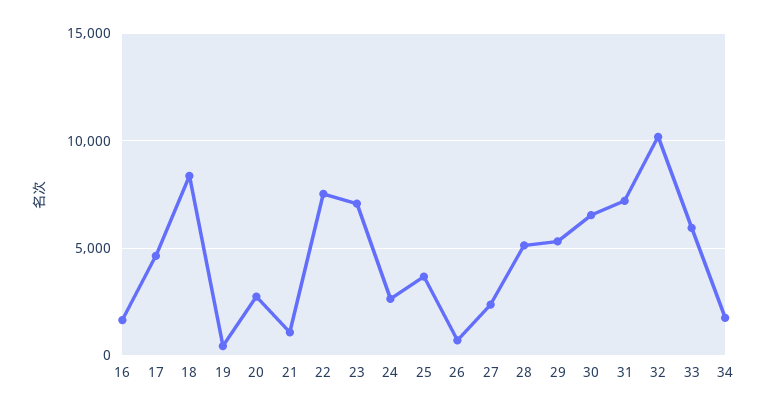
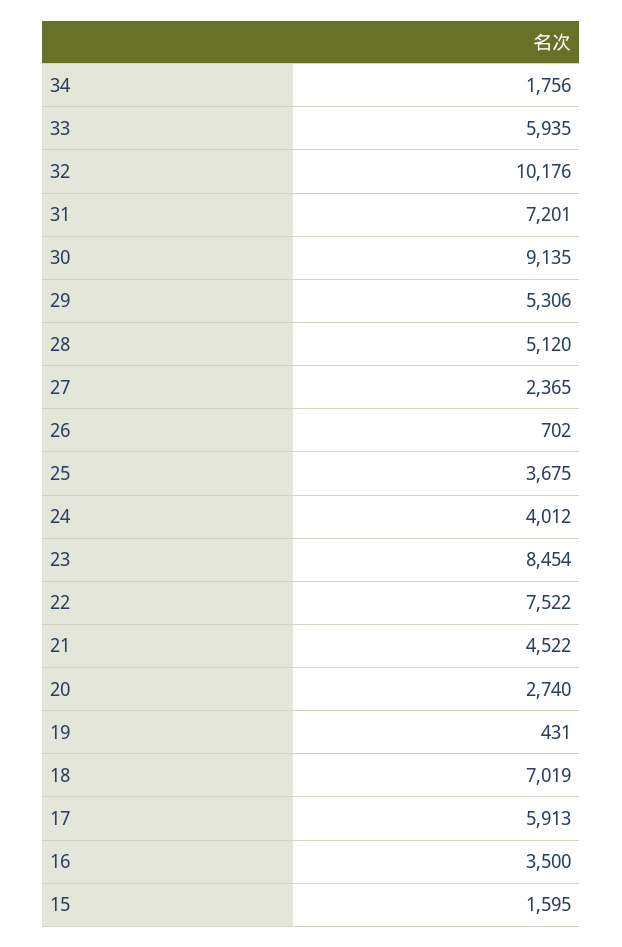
16: 1500 -> 3500
17: 4500 -> 5913
18: 8500 -> 7019
21: 1000 -> 4522
23: 7000 -> 8454
24: 2500 -> 4012
30: 6500 -> 9135
15: none -> 1595

